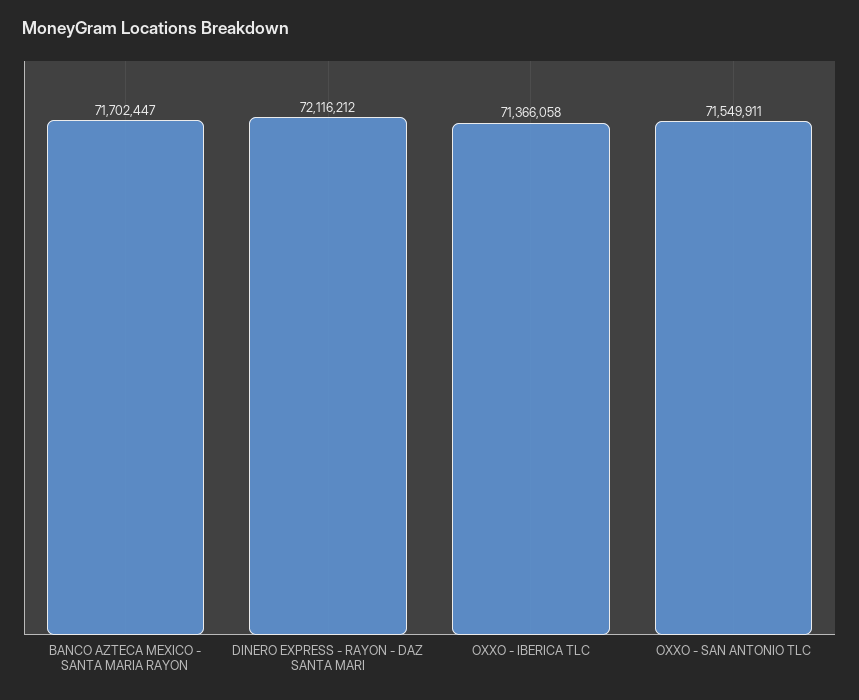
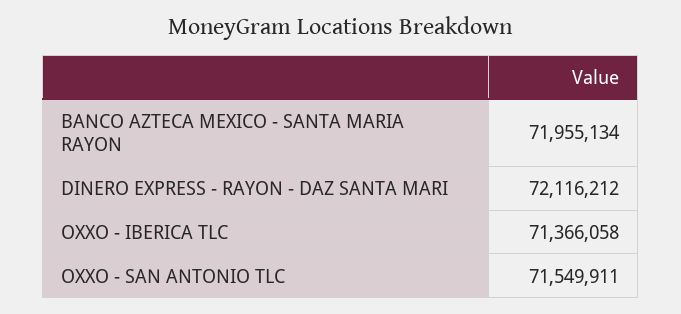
BANCO AZTECA MEXICO - SANTA MARIA RAYON: 71702447 -> 71955134

